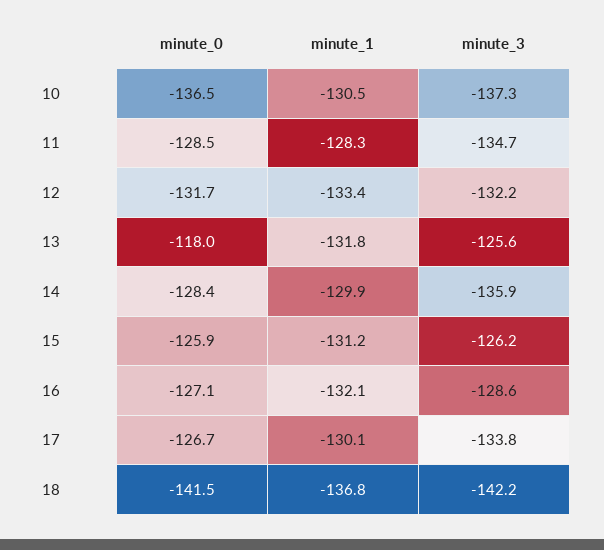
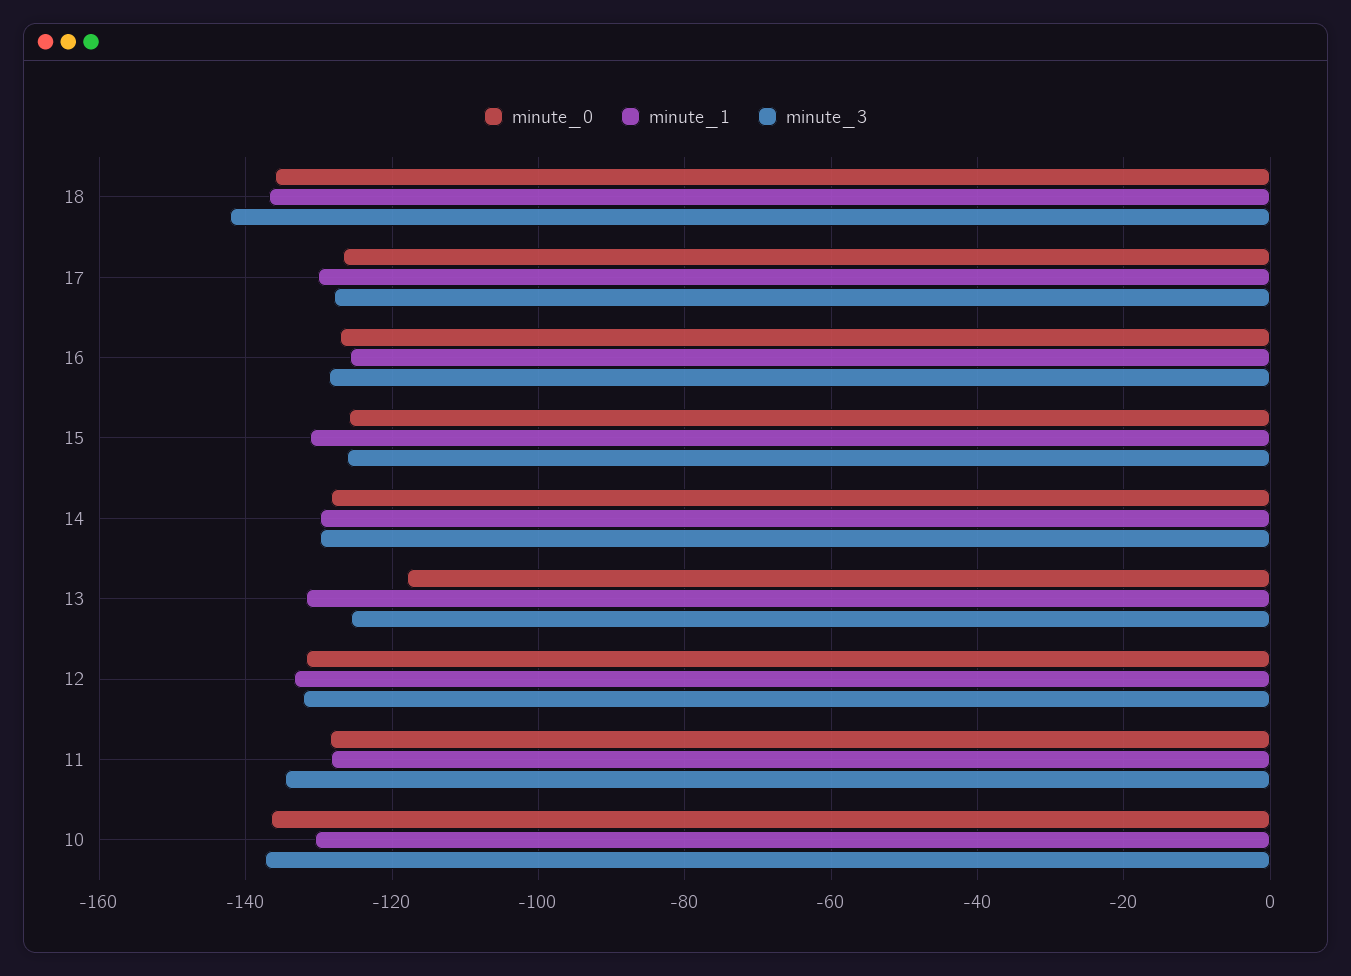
minute_3, 14: -135.9 -> -130
minute_1, 16: -132.1 -> -126
minute_3, 17: -133.8 -> -128
minute_0, 18: -141.5 -> -136

